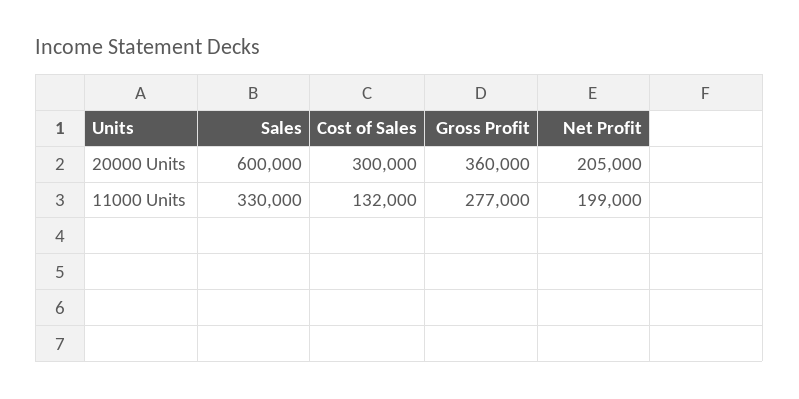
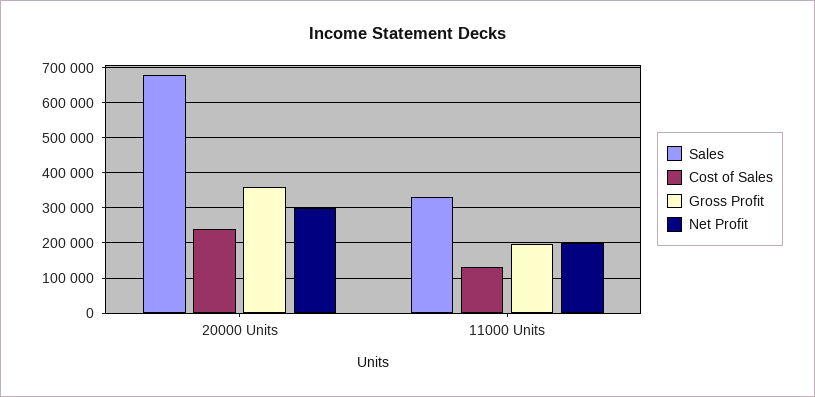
Sales, 20000 Units: 600000 -> 680000
Cost of Sales, 20000 Units: 300000 -> 240000
Net Profit, 20000 Units: 205000 -> 300000
Gross Profit, 11000 Units: 277000 -> 200000

